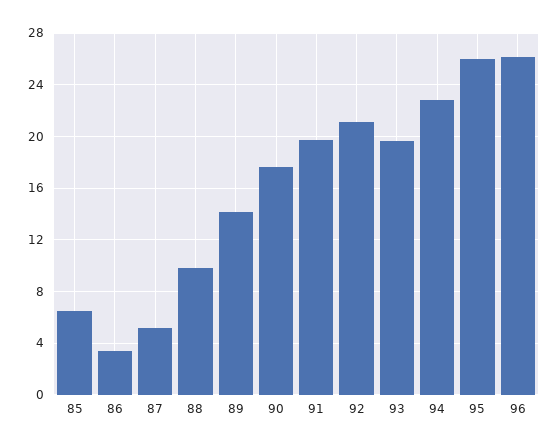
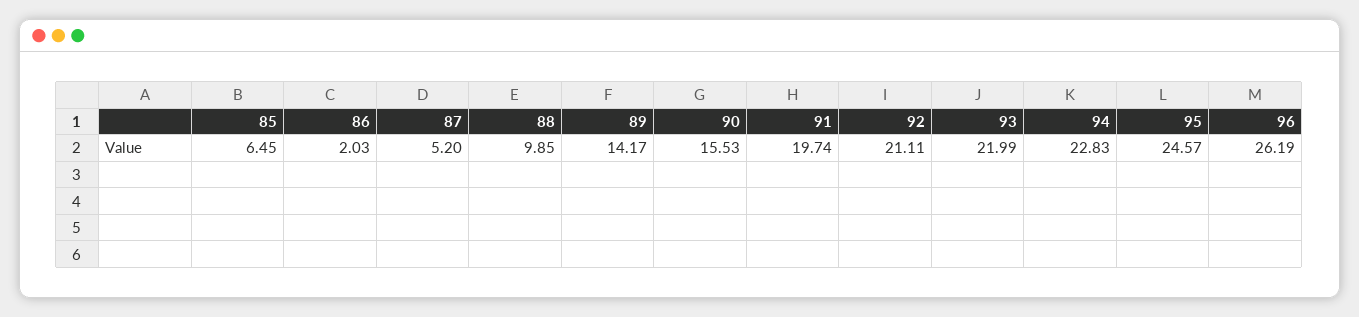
86: 3.5 -> 2.03
90: 17.5 -> 15.53
93: 19.5 -> 21.99
95: 26 -> 24.57

